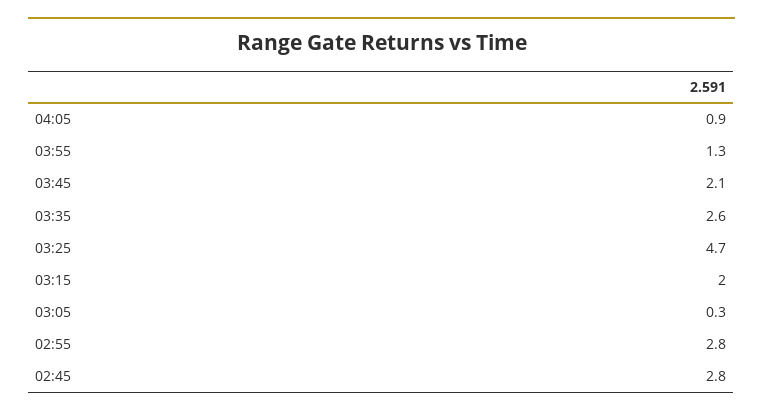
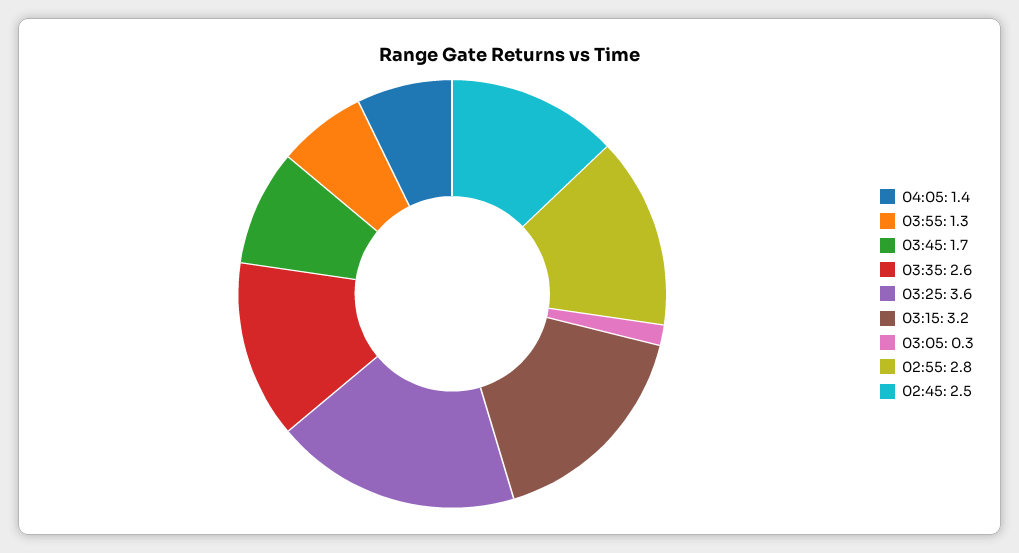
04:05: 0.9 -> 1.4
03:45: 2.1 -> 1.7
03:25: 4.7 -> 3.6
03:15: 2 -> 3.2
02:45: 2.8 -> 2.5

